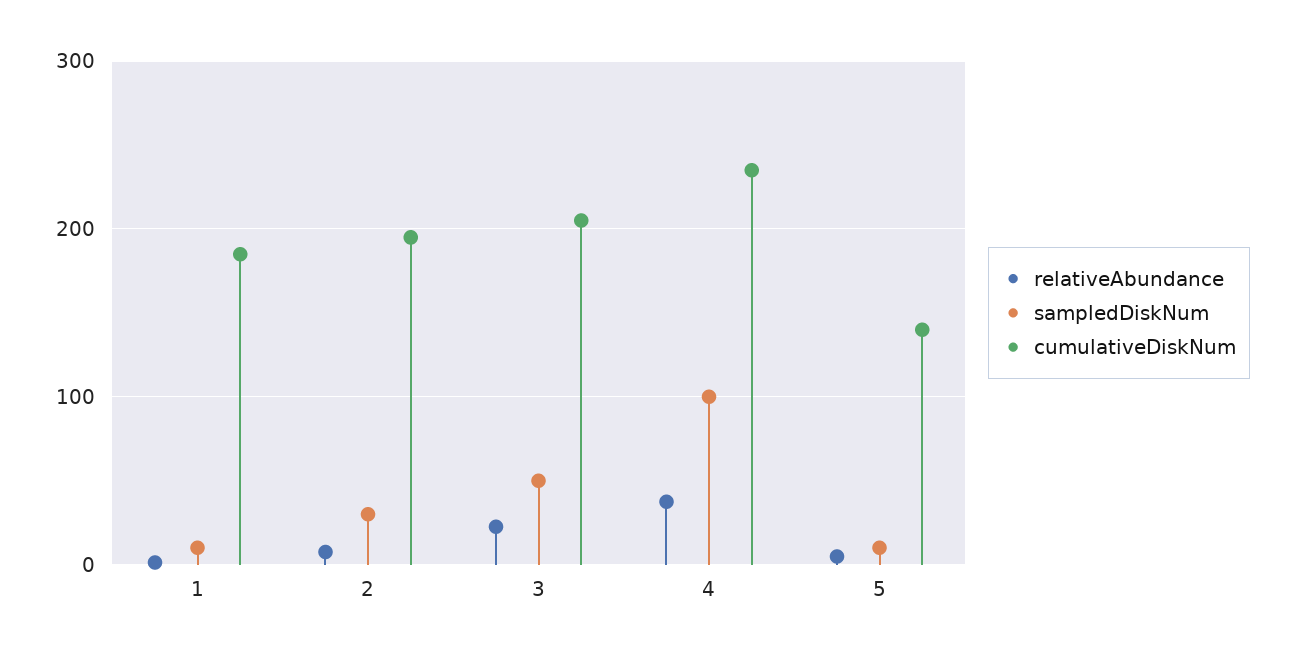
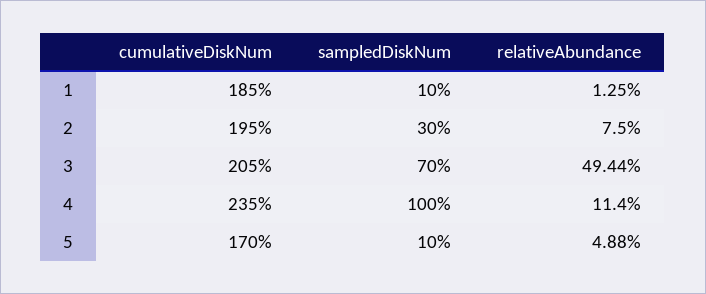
relativeAbundance, 3: 20 -> 49.44
sampledDiskNum, 3: 50 -> 70
relativeAbundance, 4: 40 -> 11.4
cumulativeDiskNum, 5: 140 -> 170

